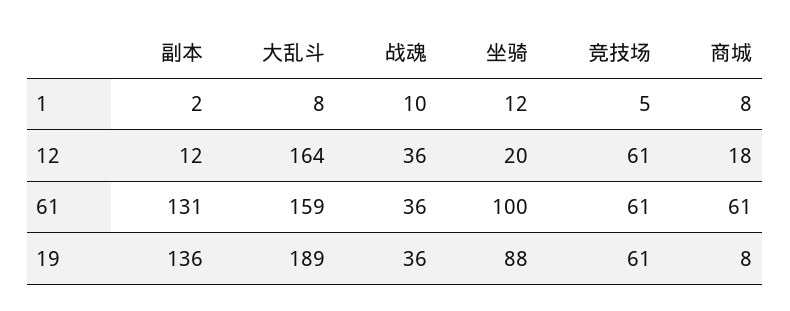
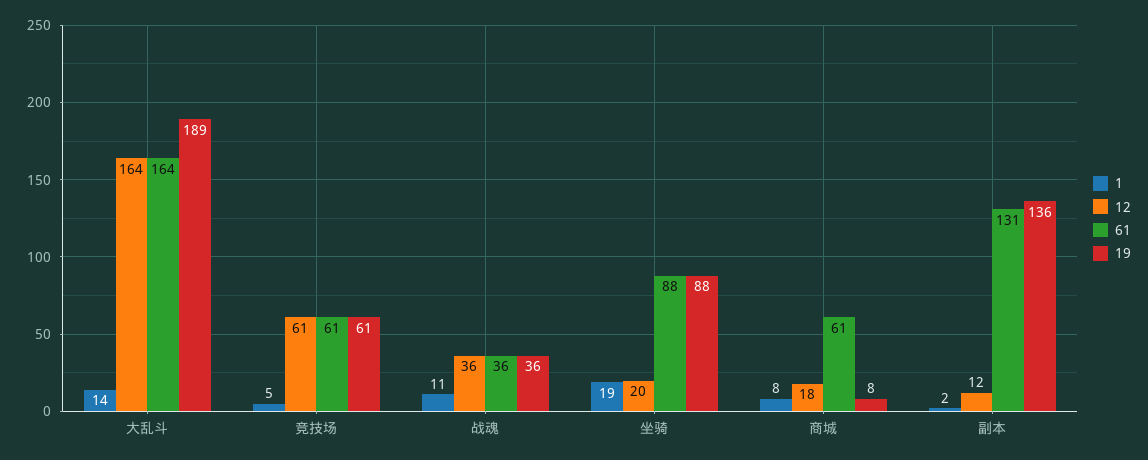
1, 大乱斗: 8 -> 14
1, 战魂: 10 -> 11
1, 坐骑: 12 -> 19
61, 大乱斗: 159 -> 164
61, 坐骑: 100 -> 88

